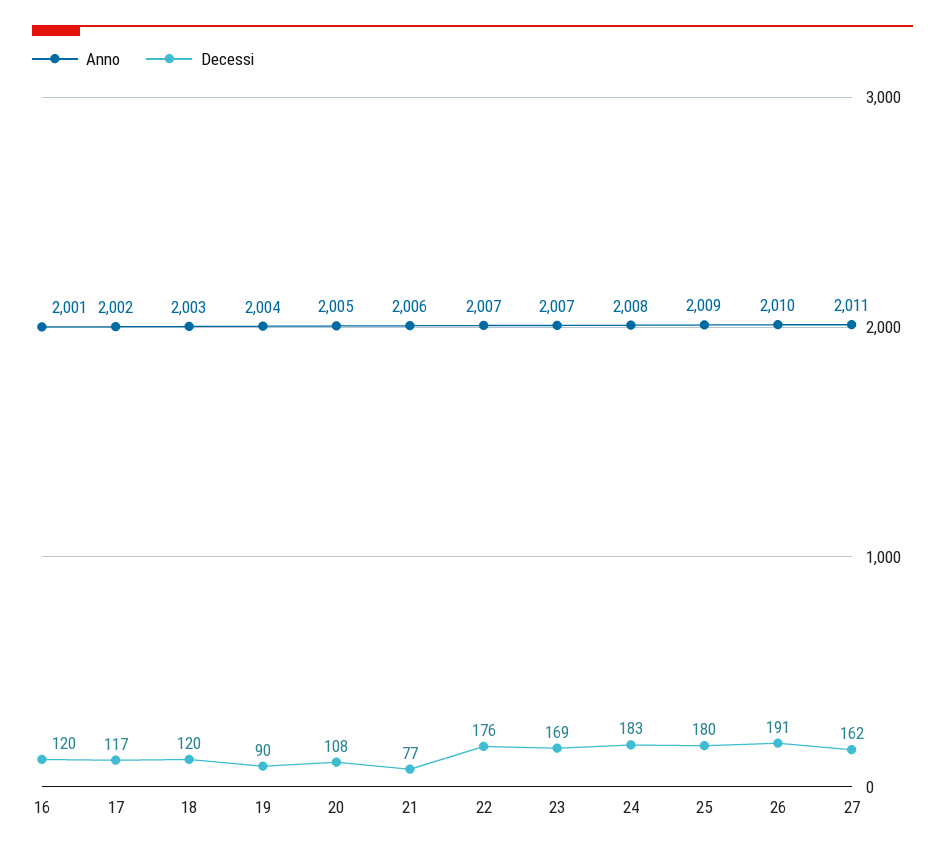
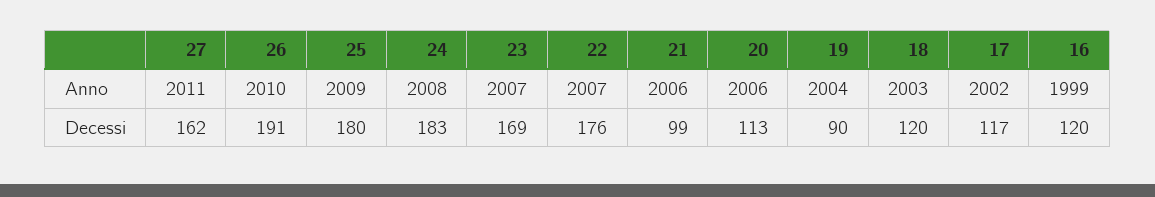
Anno, 16: 2001 -> 1999
Anno, 20: 2005 -> 2006
Decessi, 20: 108 -> 113
Decessi, 21: 77 -> 99

